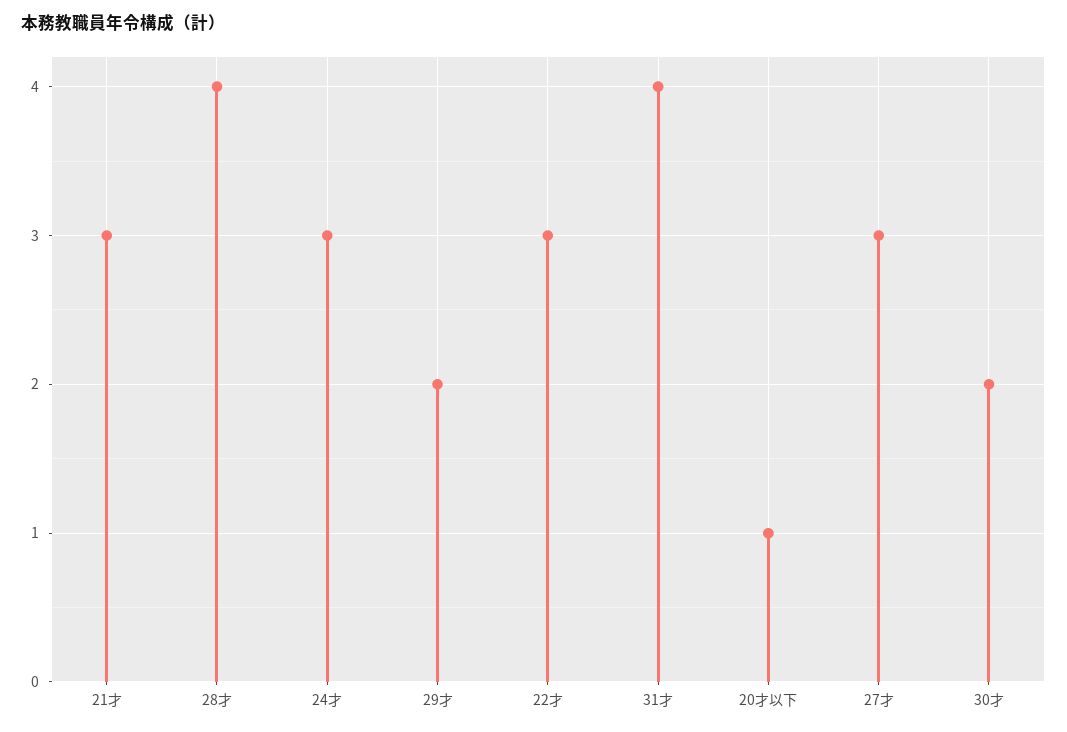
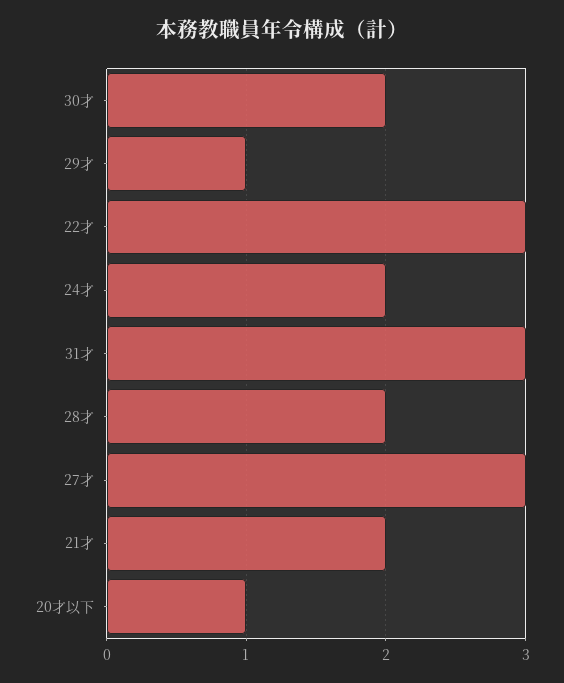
21才: 3 -> 2
28才: 4 -> 2
24才: 3 -> 2
29才: 2 -> 1
31才: 4 -> 3

